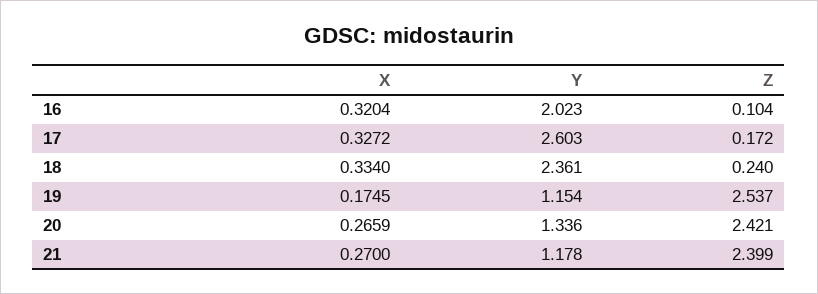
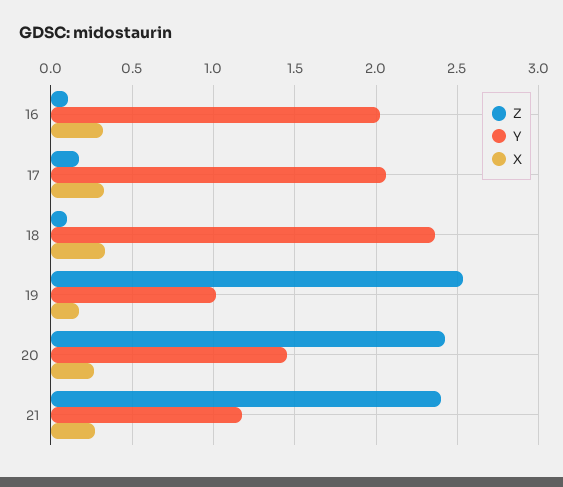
Y, 17: 2.603 -> 2.05
Z, 18: 0.24 -> 0.1
Y, 19: 1.154 -> 1
Y, 20: 1.336 -> 1.45

